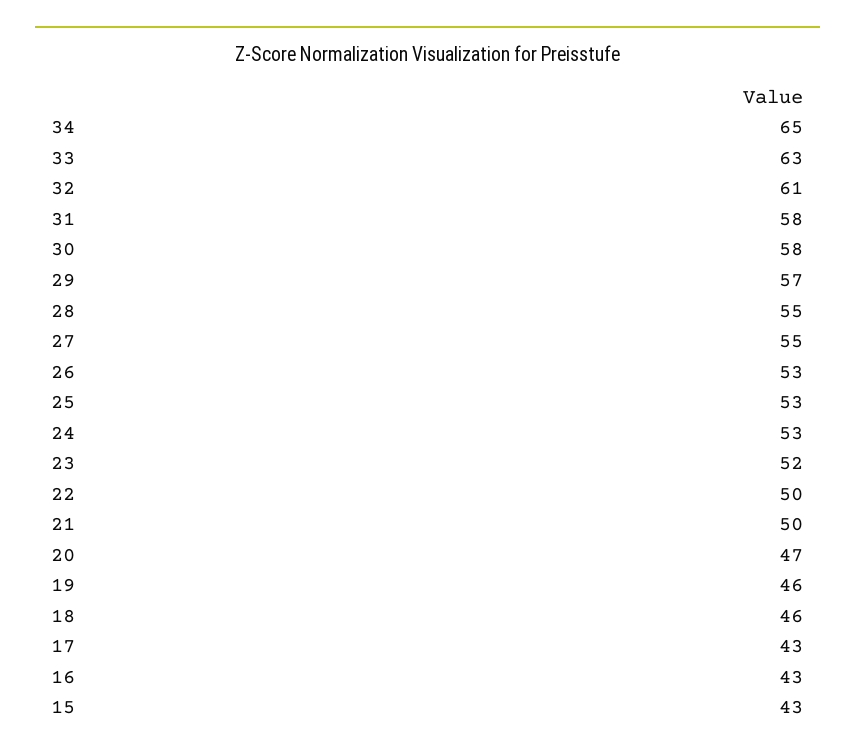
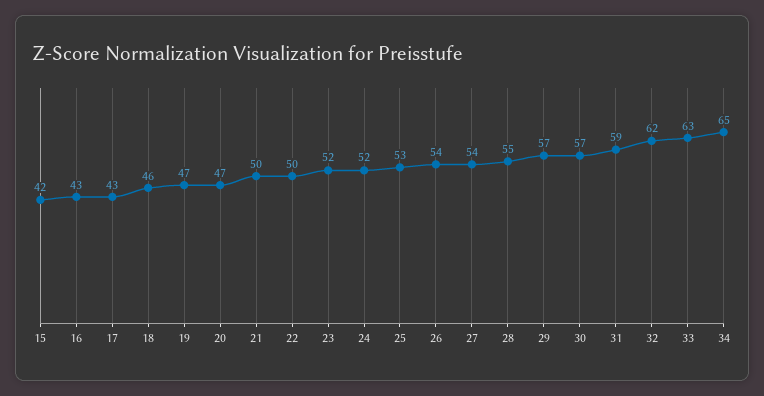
32: 61 -> 62
31: 58 -> 59
30: 58 -> 57
27: 55 -> 54
26: 53 -> 54
24: 53 -> 52
19: 46 -> 47
15: 43 -> 42

